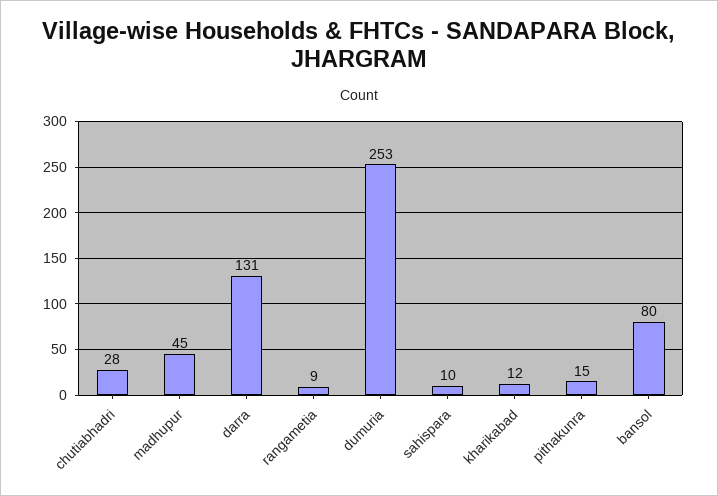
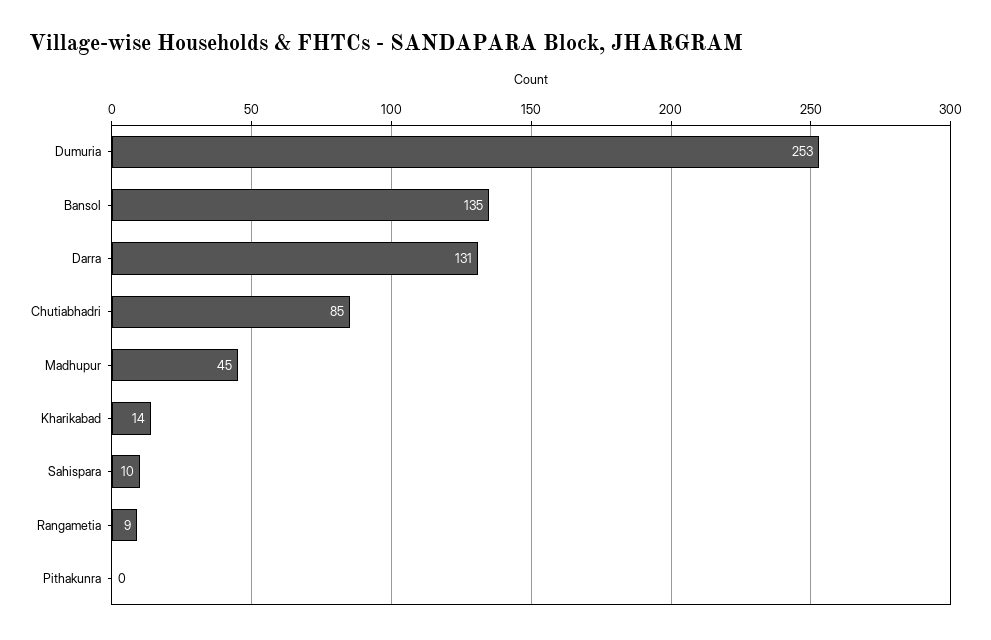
chutiabhadri: 28 -> 85
kharikabad: 12 -> 14
pithakunra: 15 -> 0
bansol: 80 -> 135

